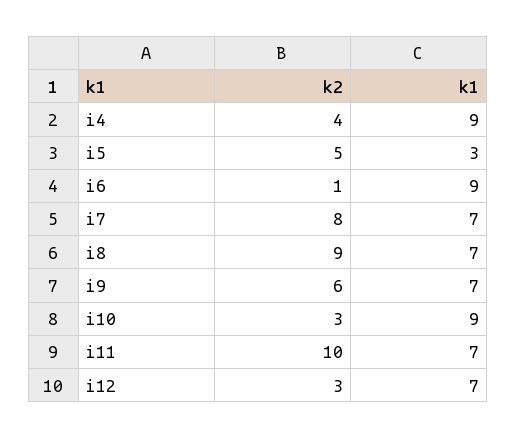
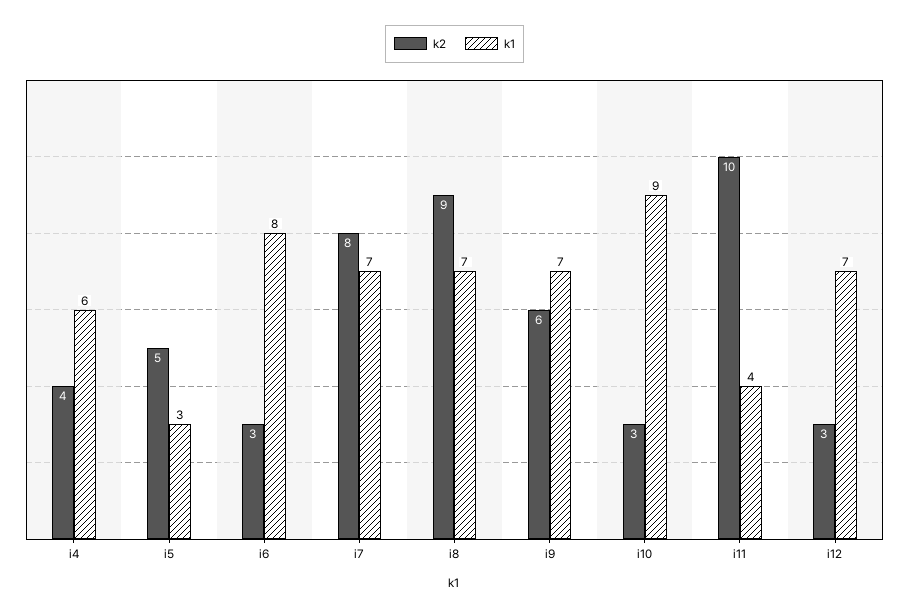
k1, i4: 9 -> 6
k2, i6: 1 -> 3
k1, i6: 9 -> 8
k1, i11: 7 -> 4

